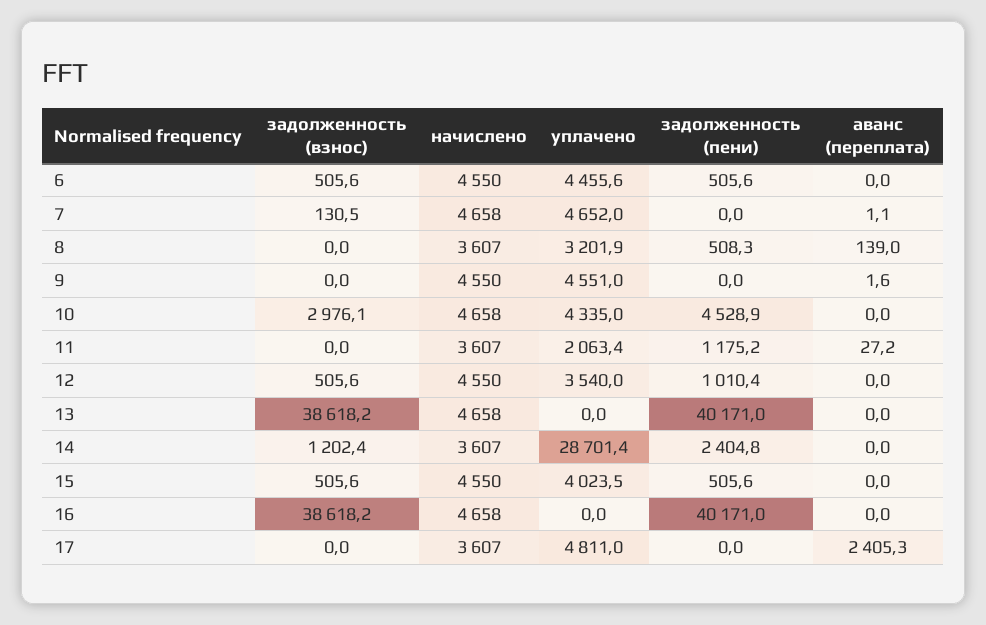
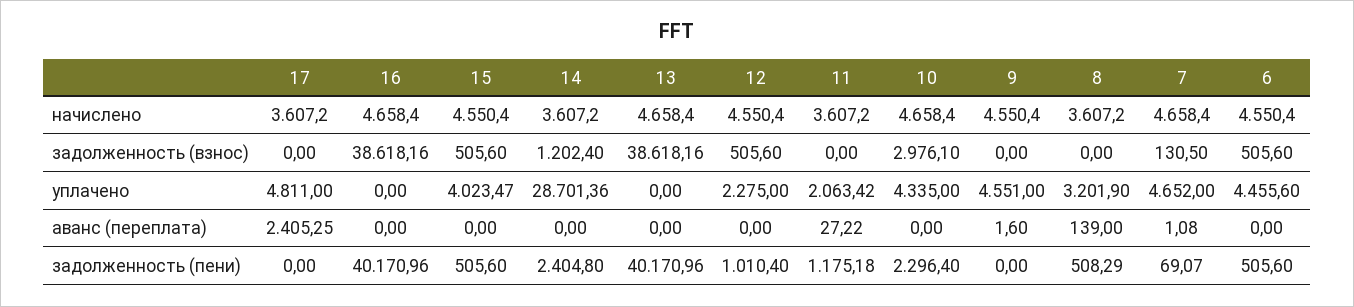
задолженность (пени), 7: 0 -> 69.07
задолженность (пени), 10: 4528.9 -> 2296.4
уплачено, 12: 3540 -> 2275

